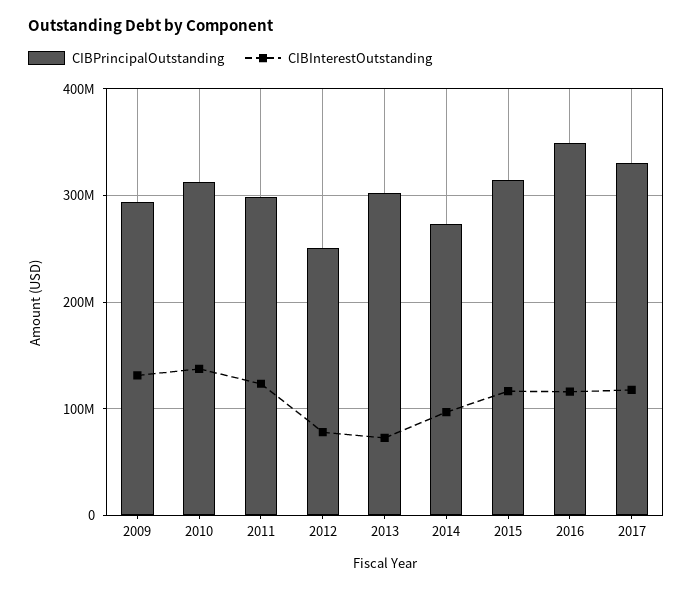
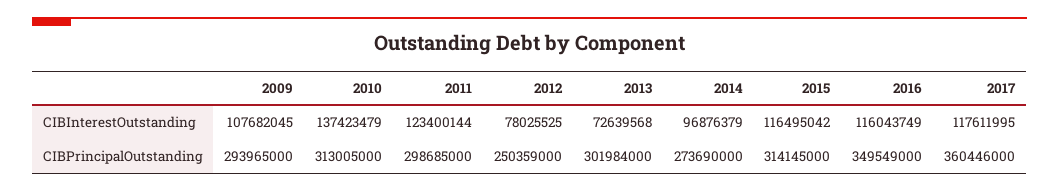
CIBInterestOutstanding, 2009: 130000000 -> 107682045
CIBPrincipalOutstanding, 2017: 330000000 -> 360446000

